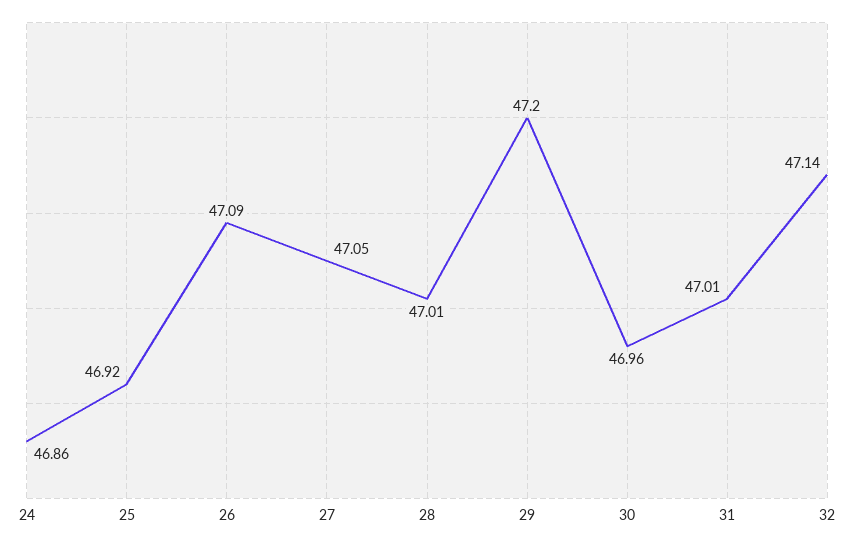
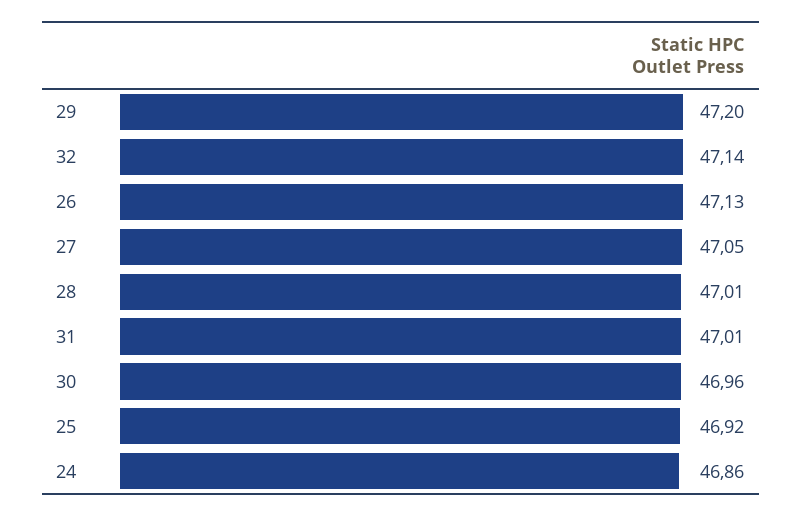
26: 47.09 -> 47.13

